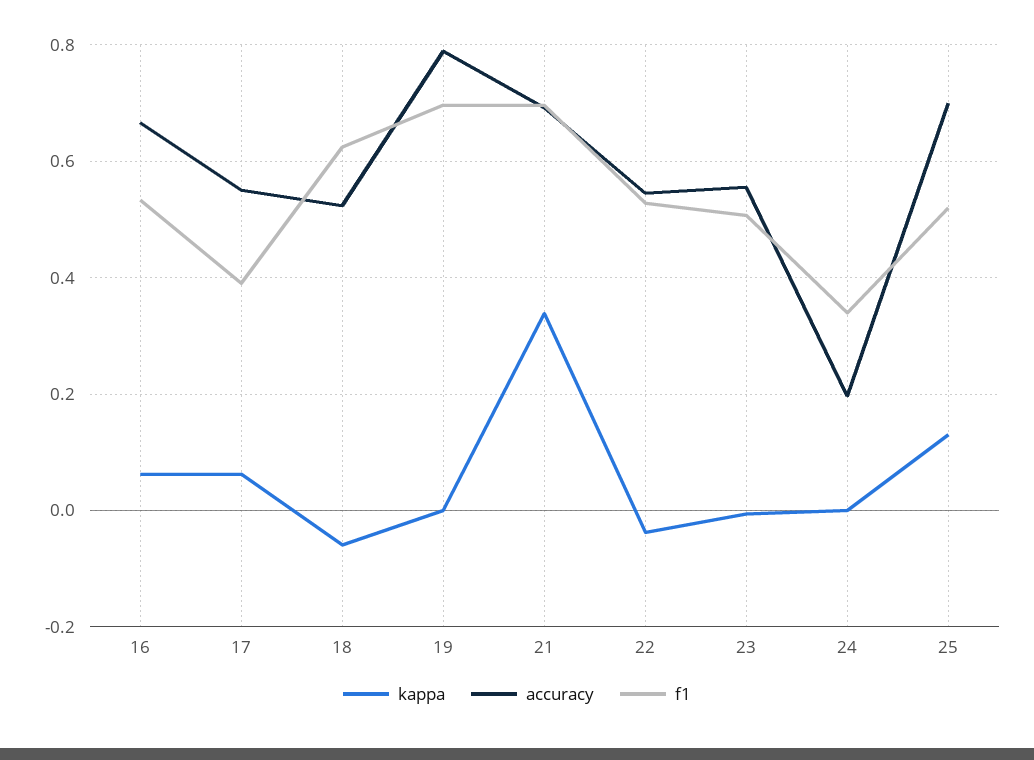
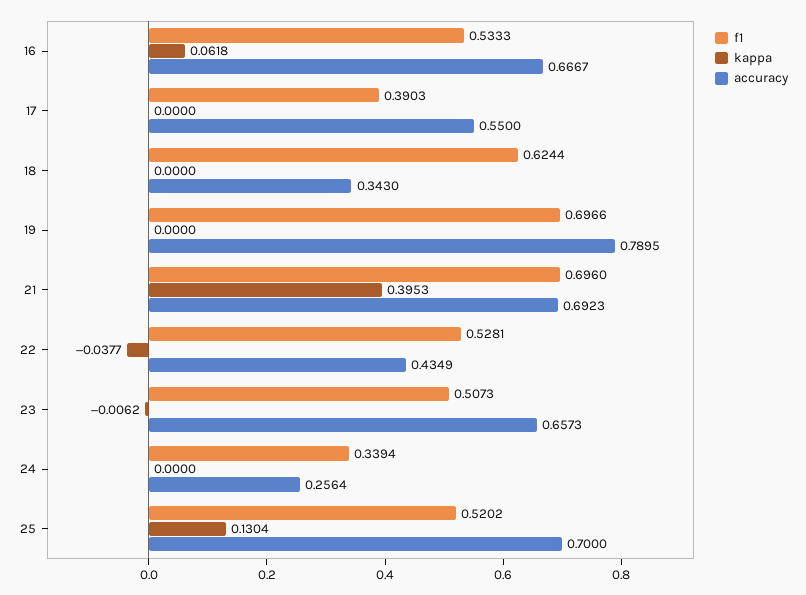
kappa, 17: 0.06 -> 0
kappa, 18: -0.06 -> 0
accuracy, 18: 0.52 -> 0.343
kappa, 21: 0.34 -> 0.3953
accuracy, 22: 0.54 -> 0.4349
accuracy, 23: 0.56 -> 0.6573
accuracy, 24: 0.2 -> 0.2564

